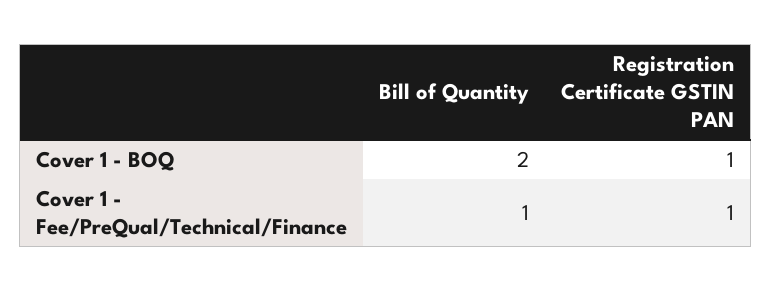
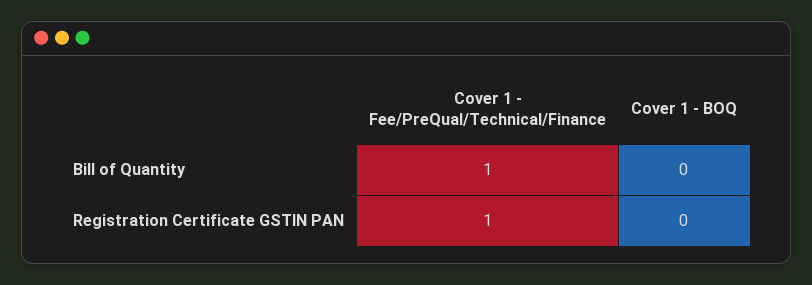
Bill of Quantity, Cover 1 - BOQ: 2 -> 0
Registration Certificate GSTIN PAN, Cover 1 - BOQ: 1 -> 0

